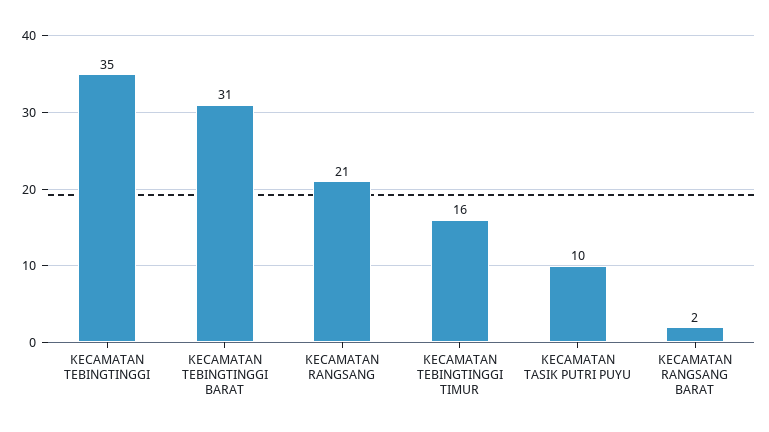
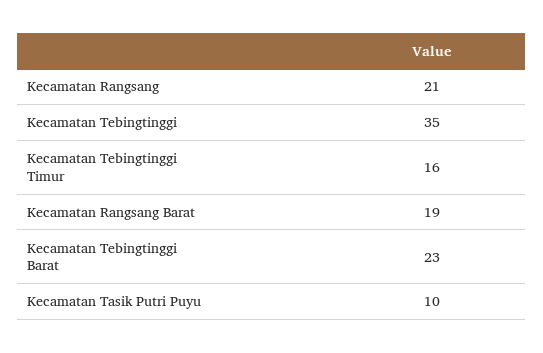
KECAMATAN TEBINGTINGGI BARAT: 31 -> 23
KECAMATAN RANGSANG BARAT: 2 -> 19

